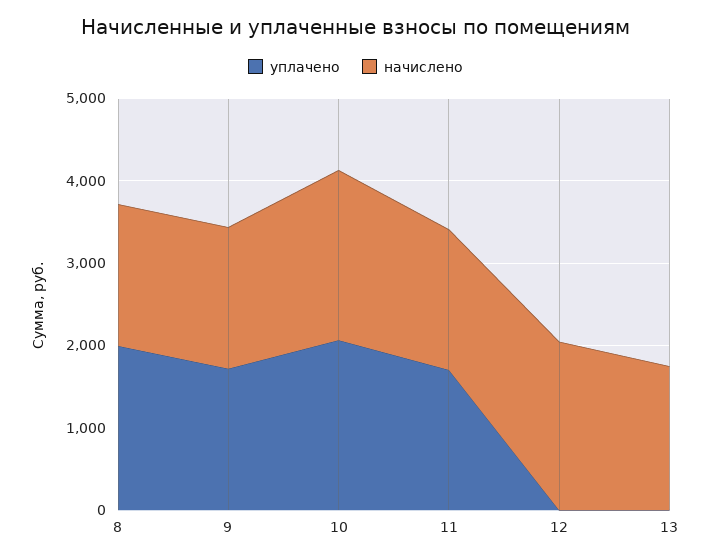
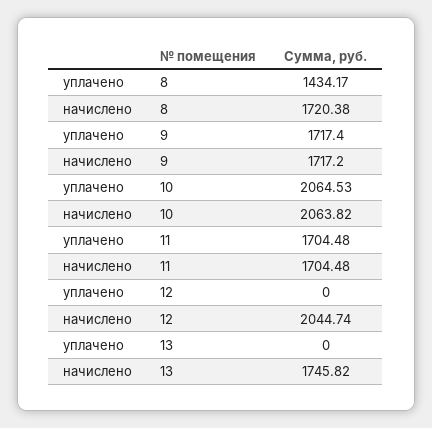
уплачено, 8: 2000 -> 1434.17

